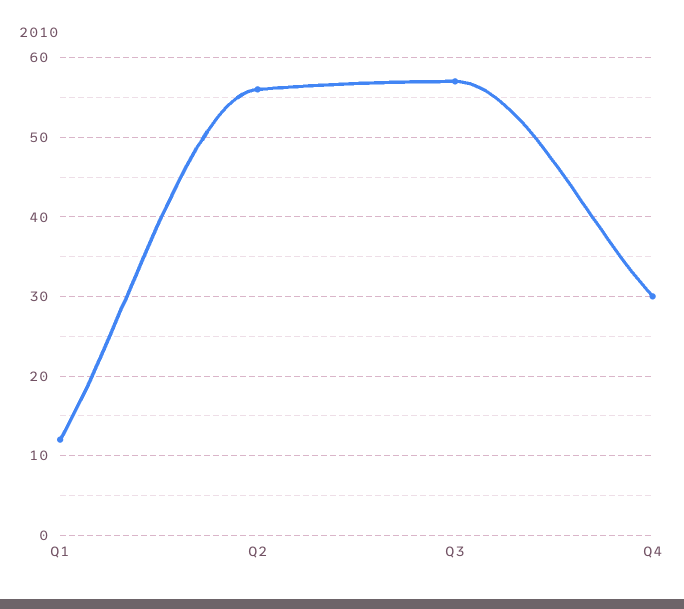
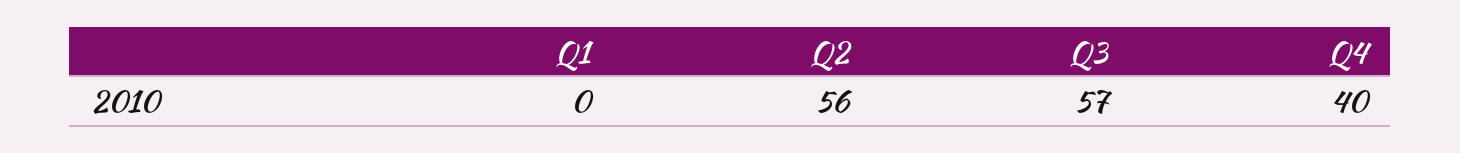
Q1: 12 -> 0
Q4: 30 -> 40

